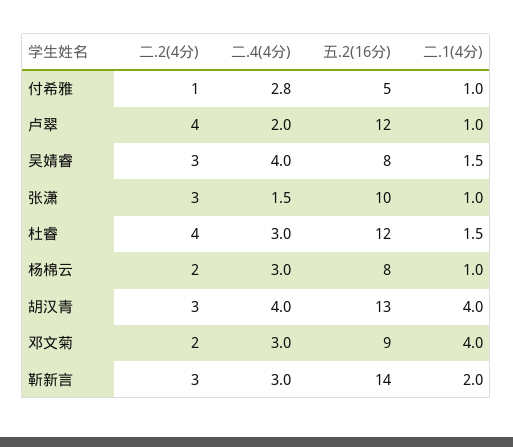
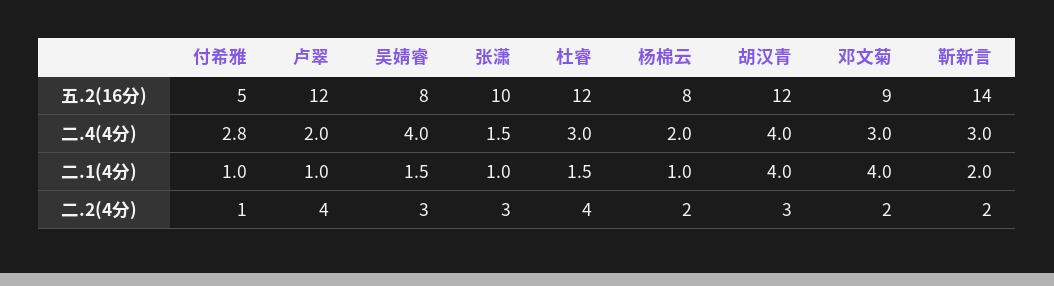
二.4(4分), 杨棉云: 3 -> 2
五.2(16分), 胡汉青: 13 -> 12
二.2(4分), 靳新言: 3 -> 2

